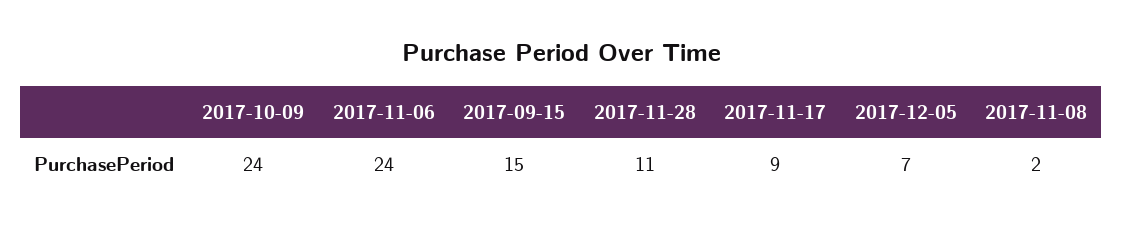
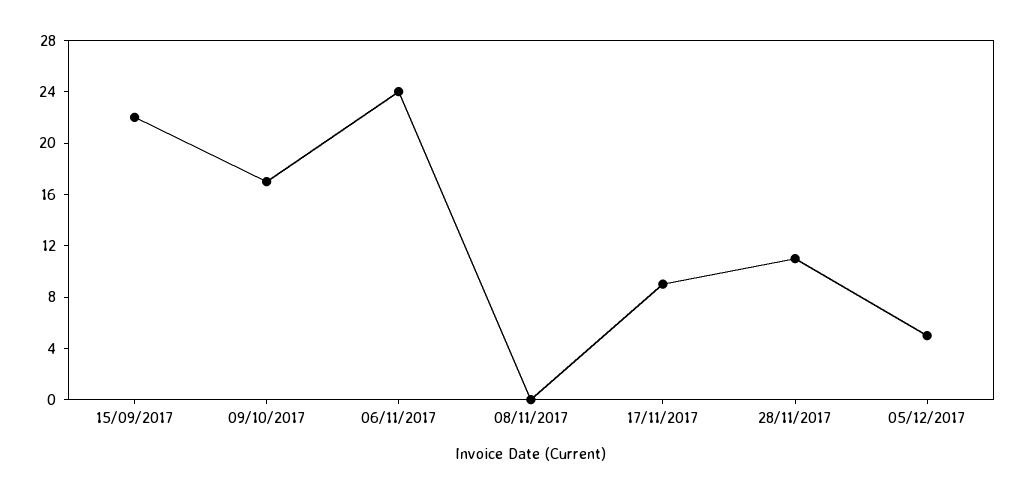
2017-10-09: 24 -> 17
2017-09-15: 15 -> 22
2017-12-05: 7 -> 5
2017-11-08: 2 -> 0

